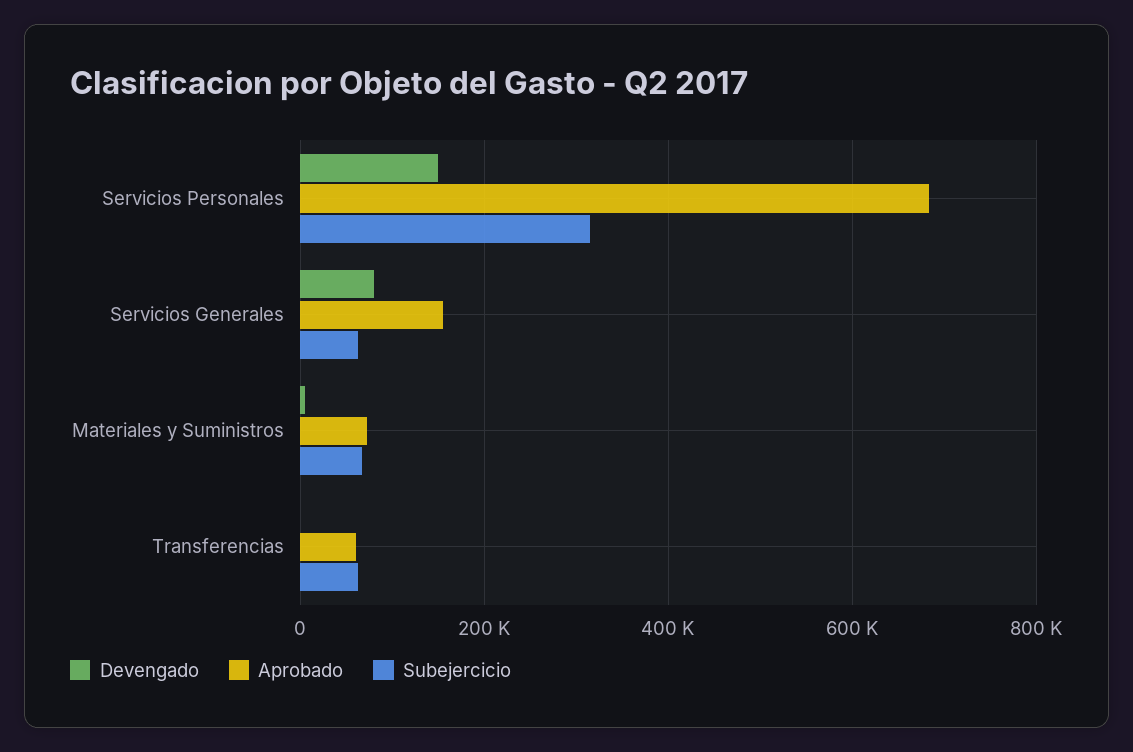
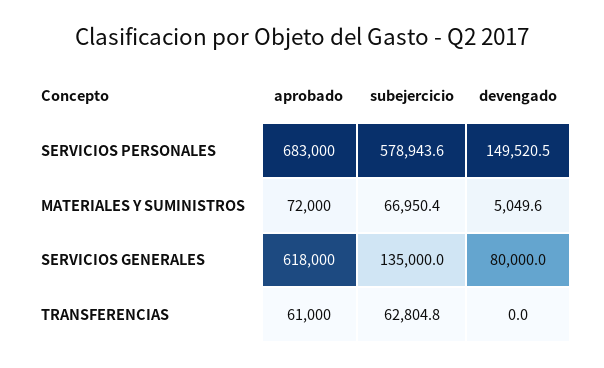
Subejercicio, Servicios Personales: 320000 -> 578943.6
Aprobado, Servicios Generales: 160000 -> 618000
Subejercicio, Servicios Generales: 60000 -> 135000

